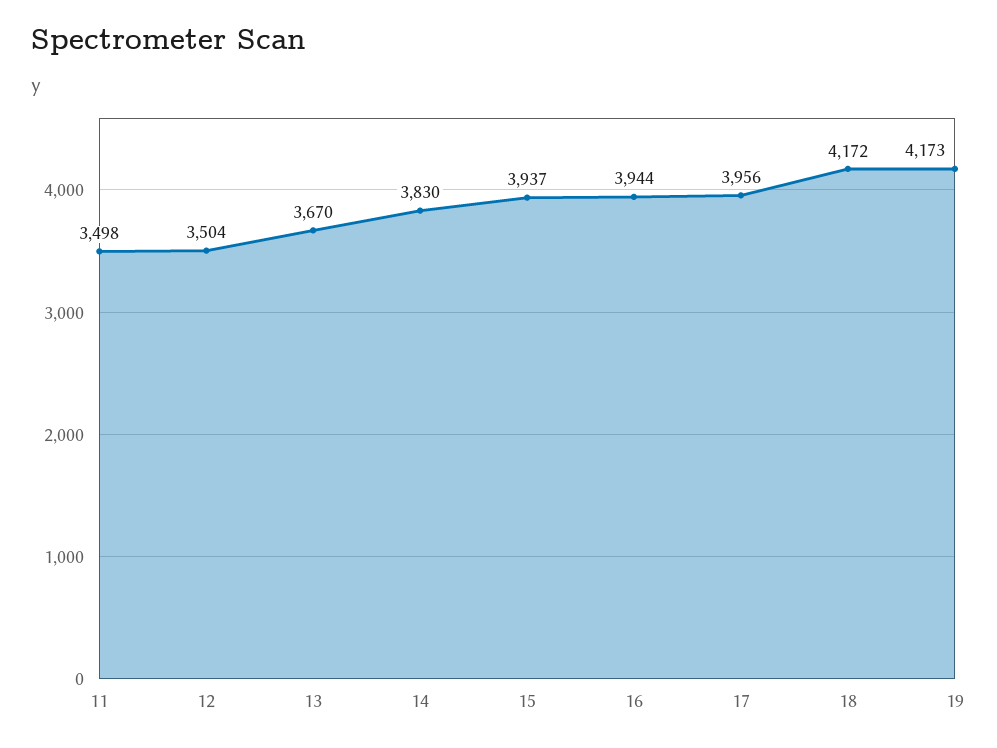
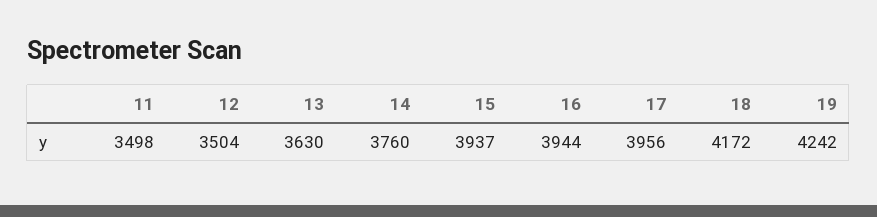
13: 3670 -> 3630
14: 3830 -> 3760
19: 4173 -> 4242

